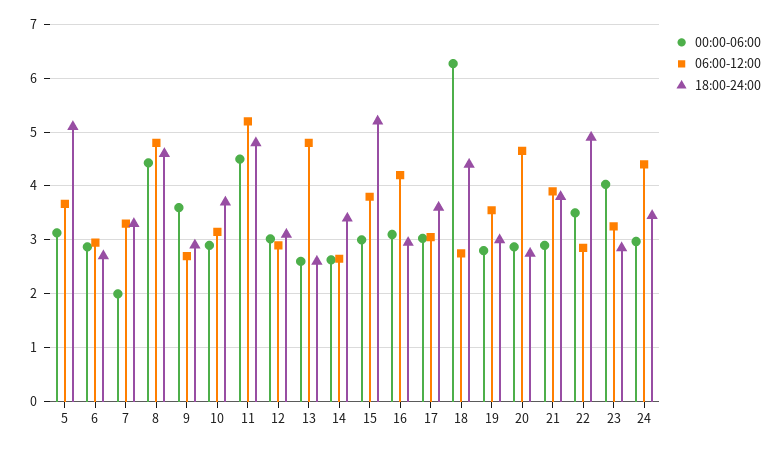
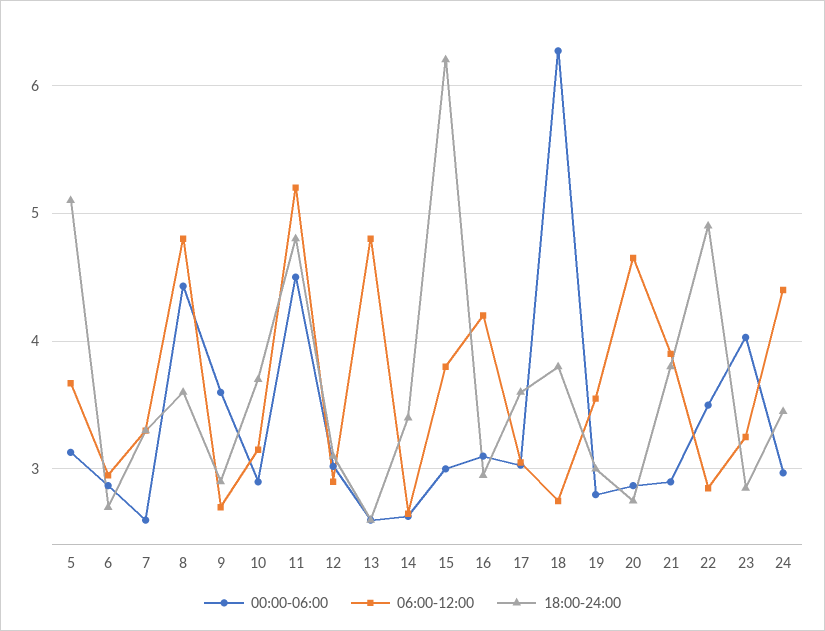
00:00-06:00, 7: 2 -> 2.6
18:00-24:00, 8: 4.6 -> 3.6
18:00-24:00, 15: 5.2 -> 6.2
18:00-24:00, 18: 4.4 -> 3.8

